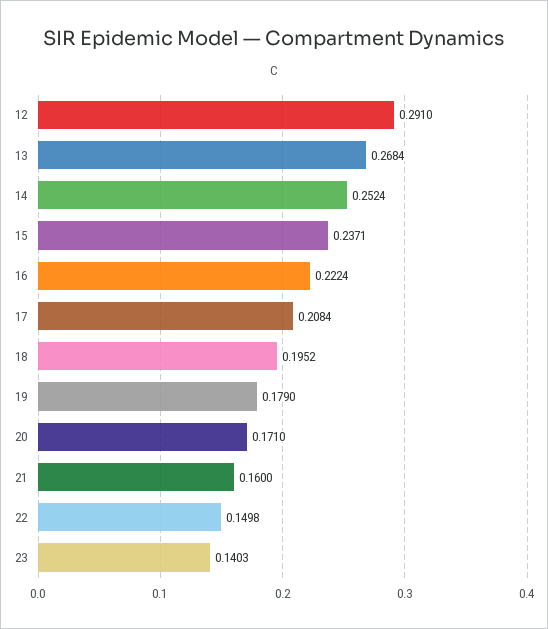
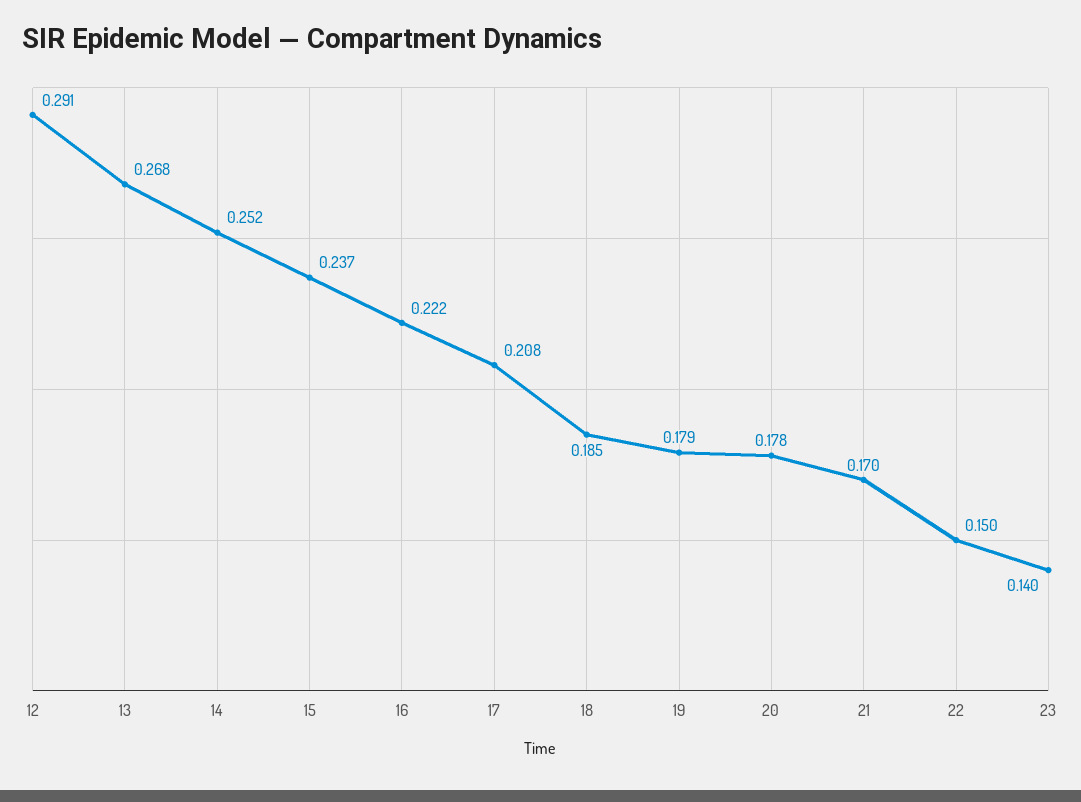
18: 0.1952 -> 0.185
20: 0.171 -> 0.178
21: 0.16 -> 0.17

